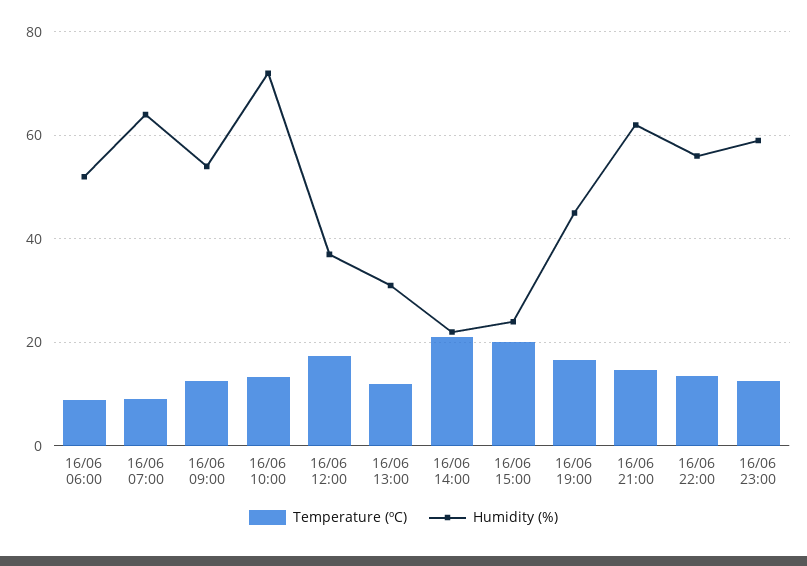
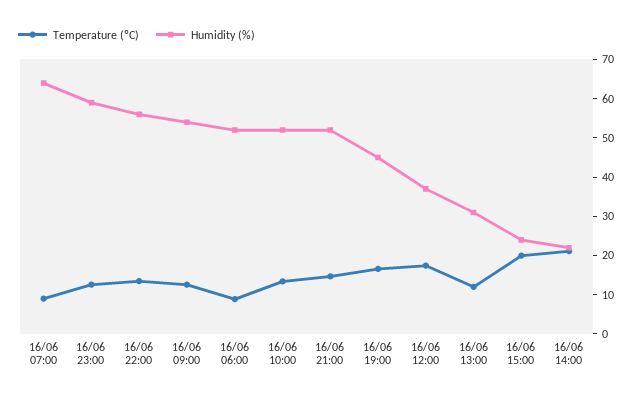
Humidity (%), 16/06 10:00: 72 -> 52.5
Humidity (%), 16/06 21:00: 62 -> 52.5

